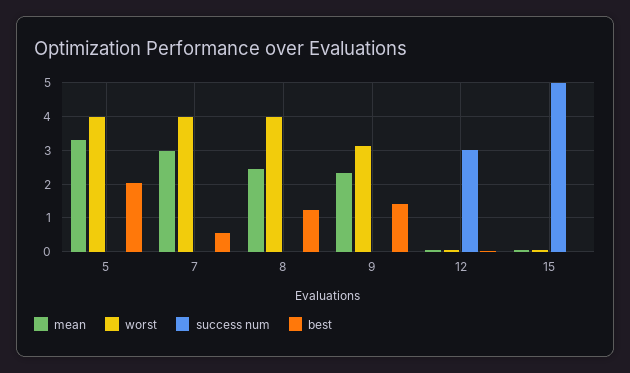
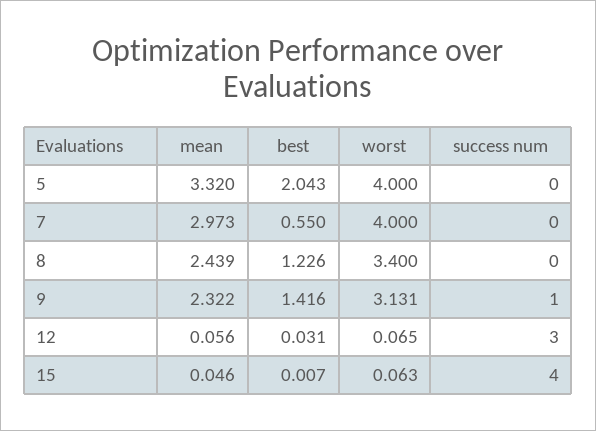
worst, 8: 4 -> 3.4
success num, 9: 0 -> 1
success num, 15: 5 -> 4

